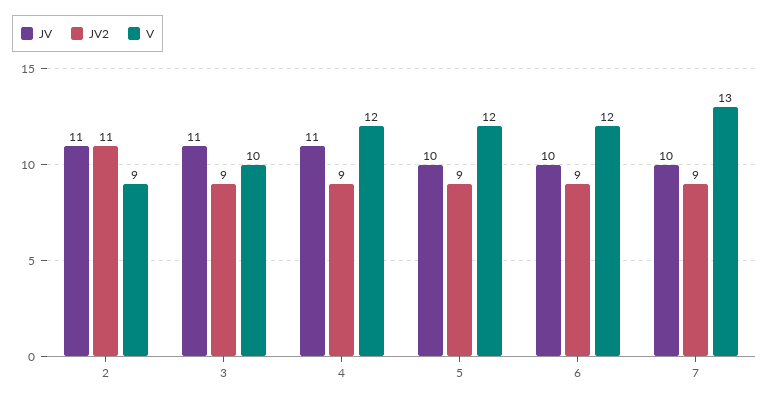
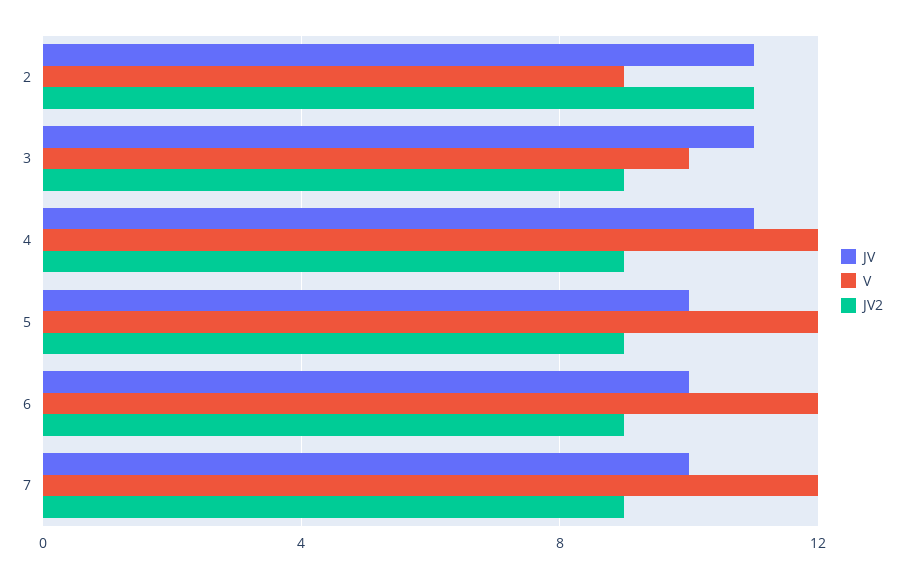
V, 7: 13 -> 12

